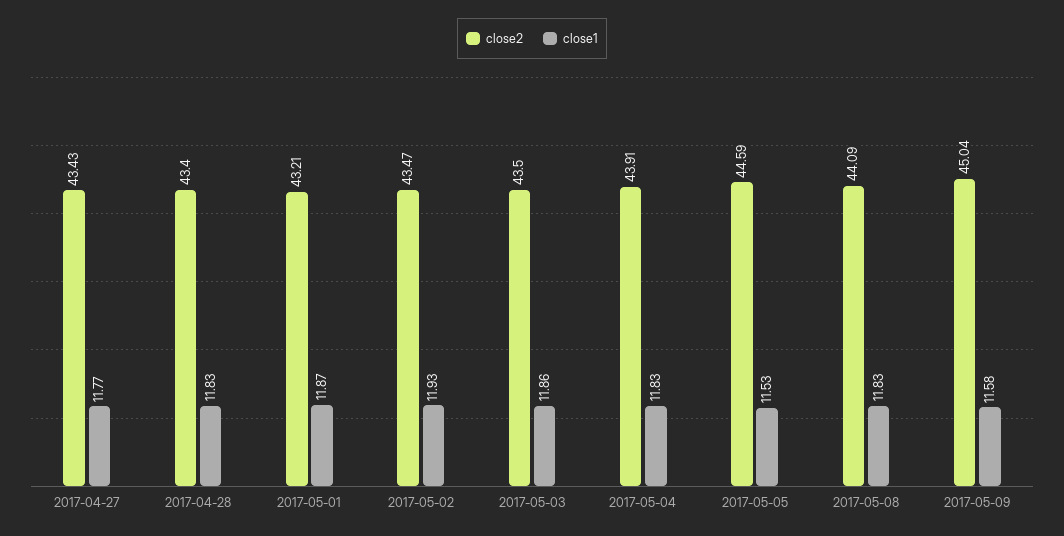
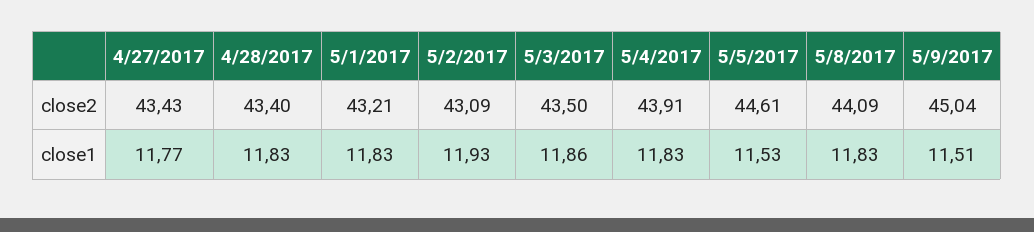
close1, 2017-05-01: 11.87 -> 11.83
close2, 2017-05-02: 43.47 -> 43.09
close2, 2017-05-05: 44.59 -> 44.61
close1, 2017-05-09: 11.58 -> 11.51

